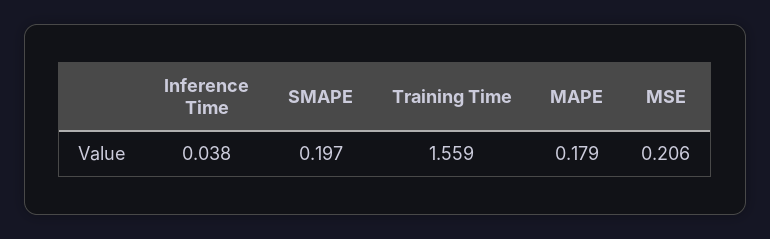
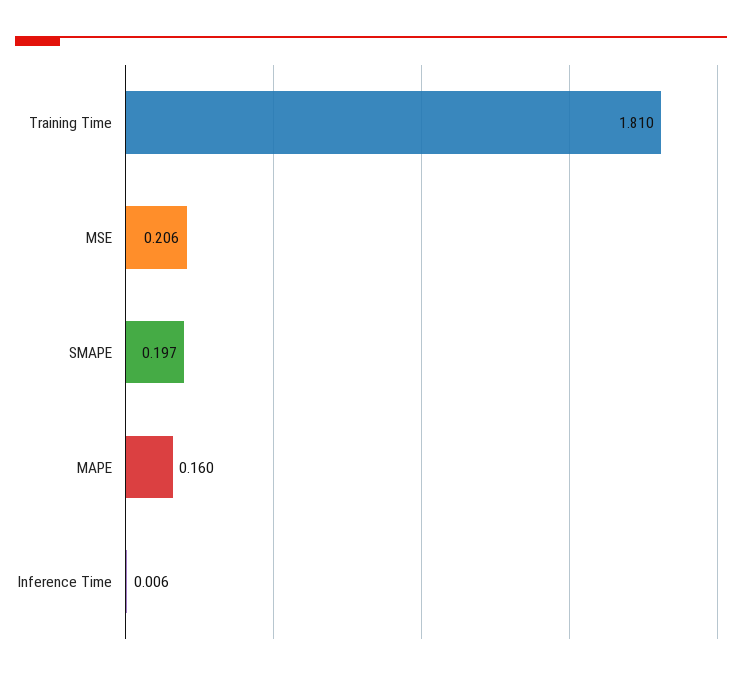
Inference Time: 0.038 -> 0.006
Training Time: 1.559 -> 1.81
MAPE: 0.179 -> 0.16

